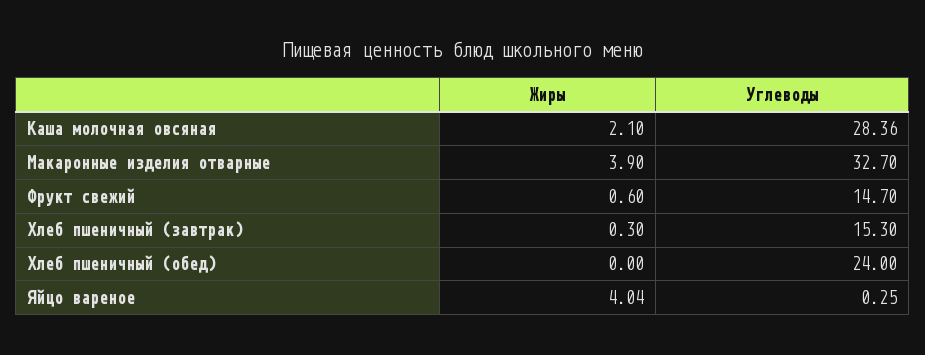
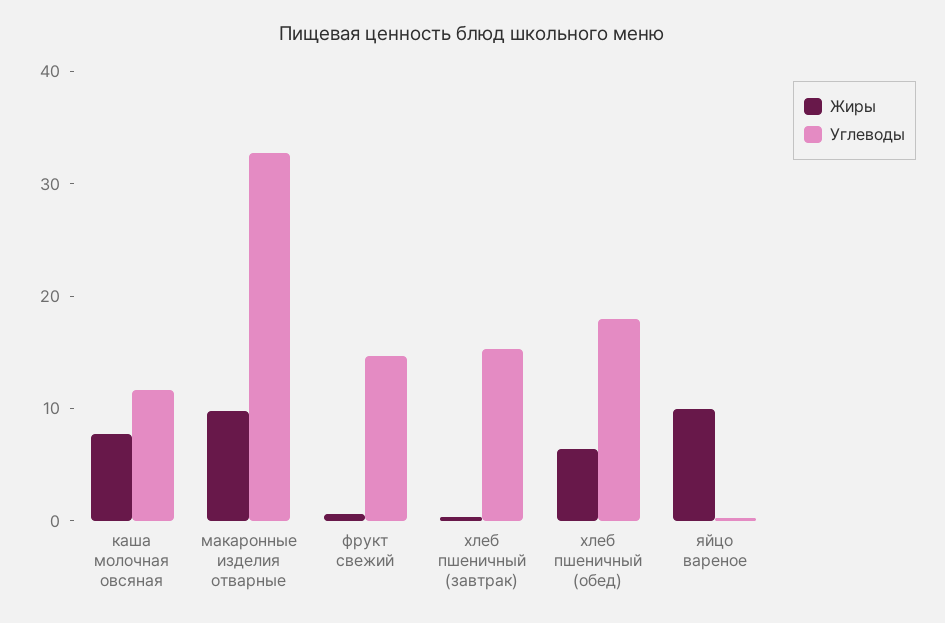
Жиры, Каша молочная овсяная: 2.1 -> 8
Углеводы, Каша молочная овсяная: 28.36 -> 12
Жиры, Макаронные изделия отварные: 3.9 -> 10
Жиры, Хлеб пшеничный (обед): 0 -> 6
Углеводы, Хлеб пшеничный (обед): 24 -> 18
Жиры, Яйцо вареное: 4.04 -> 10

